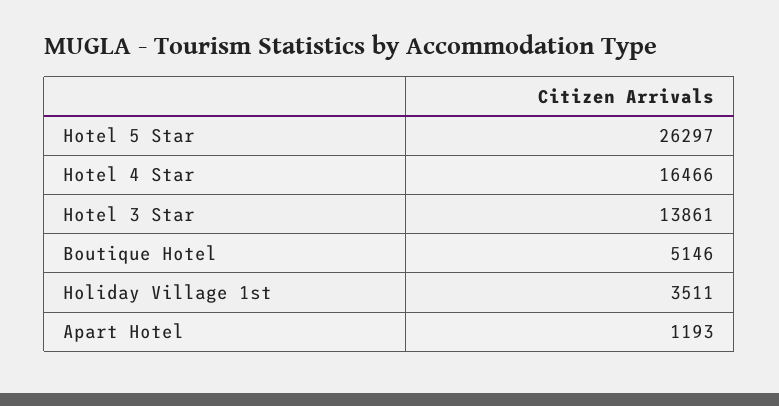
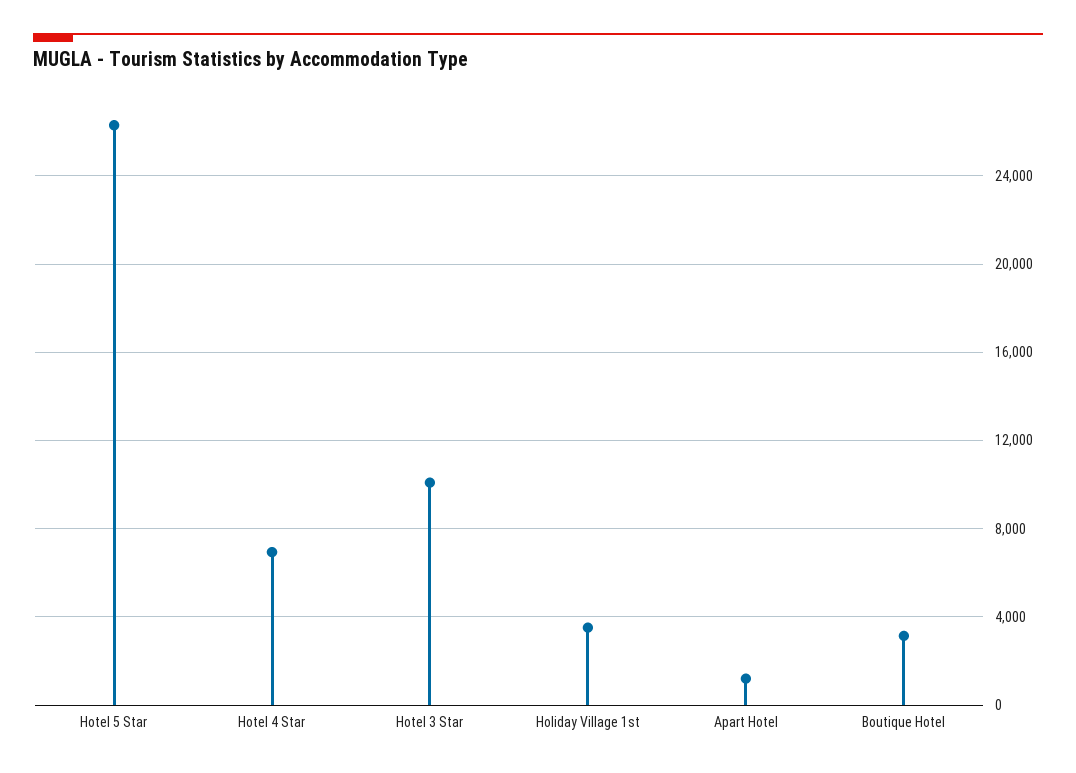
Hotel 4 Star: 16466 -> 7000
Hotel 3 Star: 13861 -> 10000
Boutique Hotel: 5146 -> 3000

